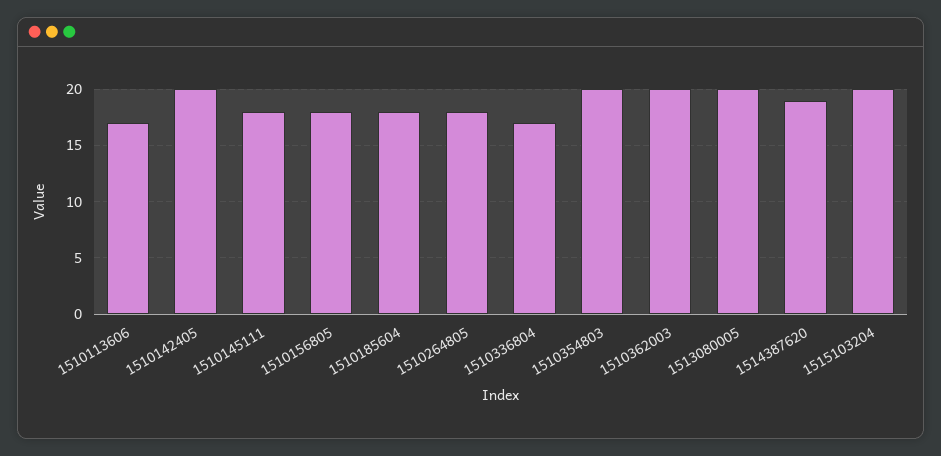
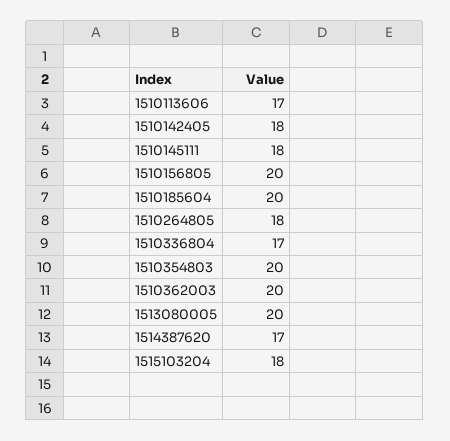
1510142405: 20 -> 18
1510156805: 18 -> 20
1510185604: 18 -> 20
1514387620: 19 -> 17
1515103204: 20 -> 18

